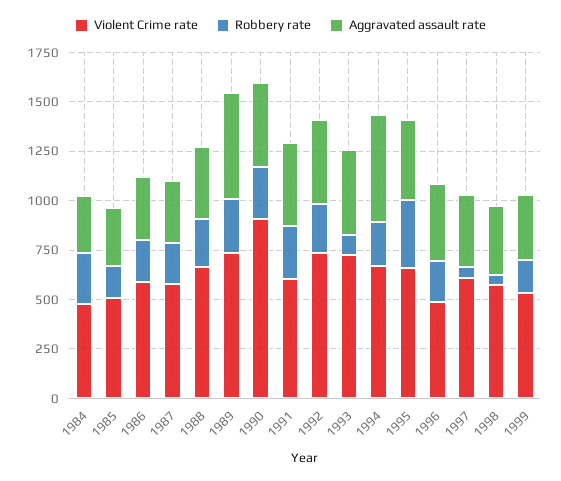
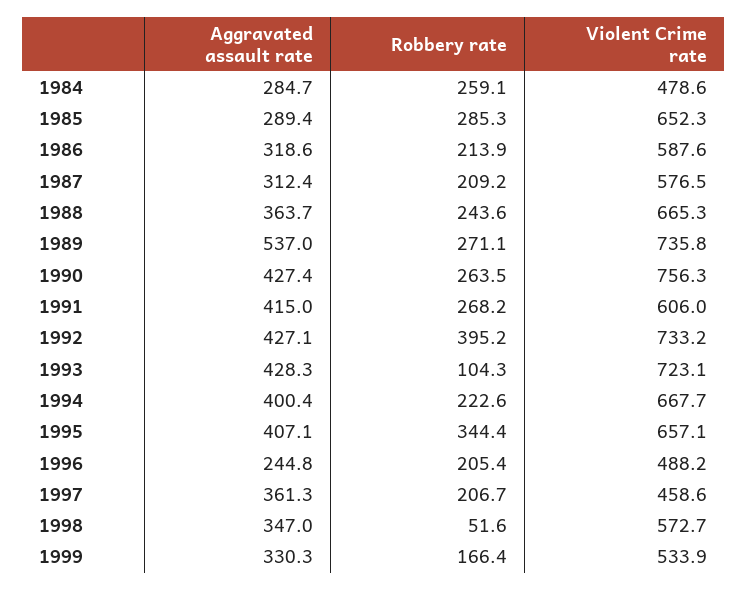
Violent Crime rate, 1985: 500 -> 652.3
Robbery rate, 1985: 150 -> 285.3
Violent Crime rate, 1990: 900 -> 756.3
Robbery rate, 1992: 250 -> 395.2
Aggravated assault rate, 1994: 550 -> 400.4
Aggravated assault rate, 1996: 400 -> 244.8
Violent Crime rate, 1997: 600 -> 458.6
Robbery rate, 1997: 50 -> 206.7

